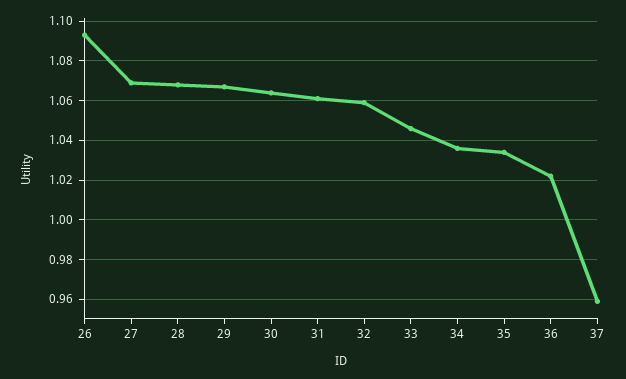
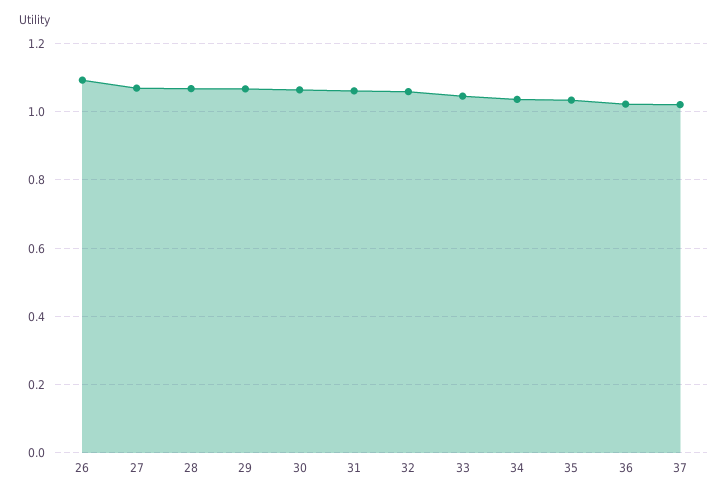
37: 0.96 -> 1.02

